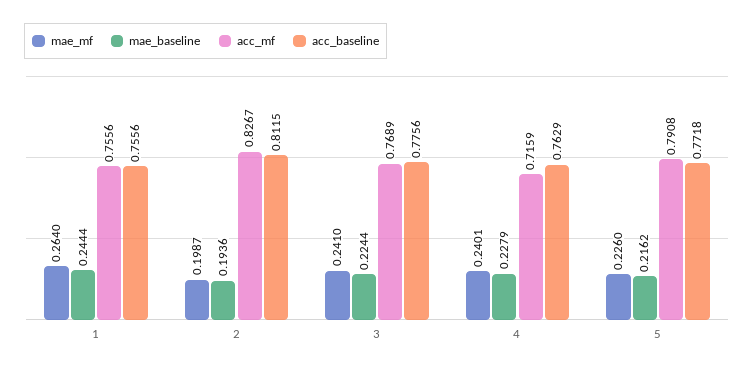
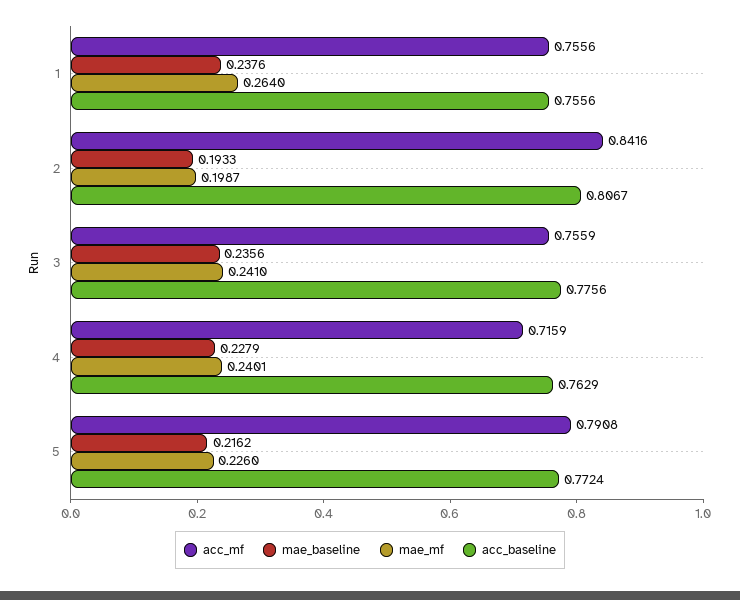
mae_baseline, 1: 0.2444 -> 0.2376
mae_baseline, 2: 0.1936 -> 0.1933
acc_mf, 2: 0.8267 -> 0.8416
acc_baseline, 2: 0.8115 -> 0.8067
mae_baseline, 3: 0.2244 -> 0.2356
acc_mf, 3: 0.7689 -> 0.7559
acc_baseline, 5: 0.7718 -> 0.7724

